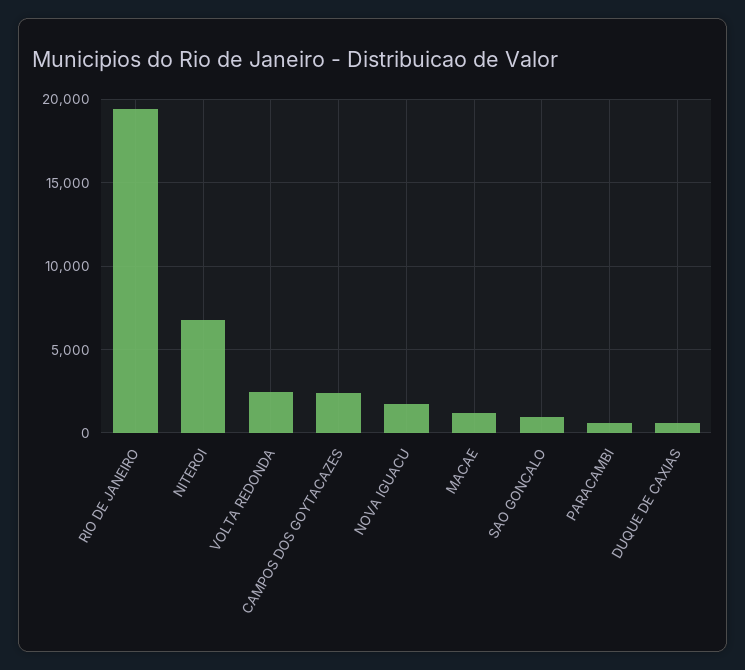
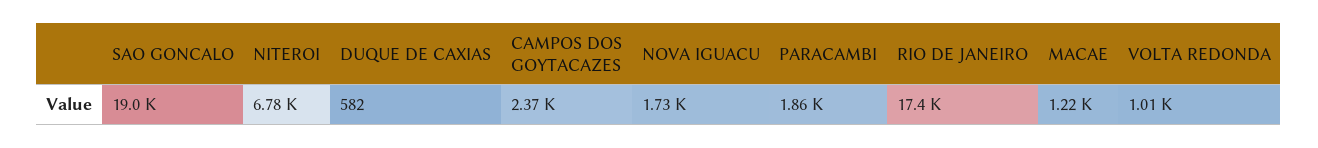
RIO DE JANEIRO: 19500 -> 17400
VOLTA REDONDA: 2500 -> 1010
SAO GONCALO: 1000 -> 19000
PARACAMBI: 500 -> 1860

